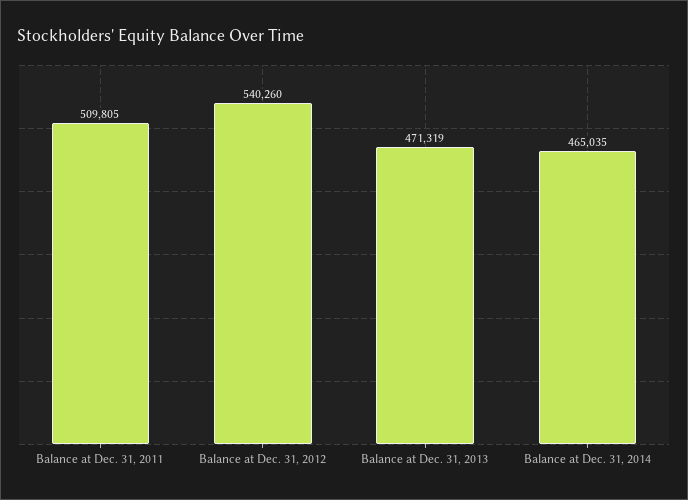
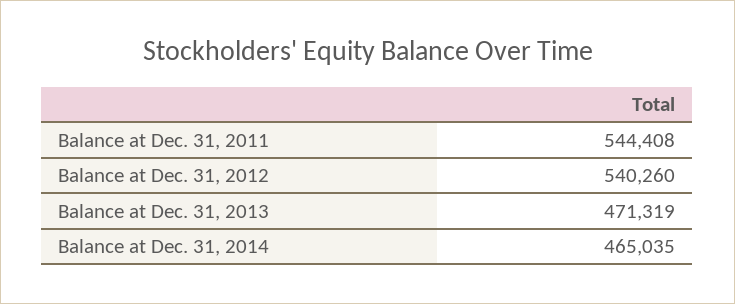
Balance at Dec. 31, 2011: 509805 -> 544408

